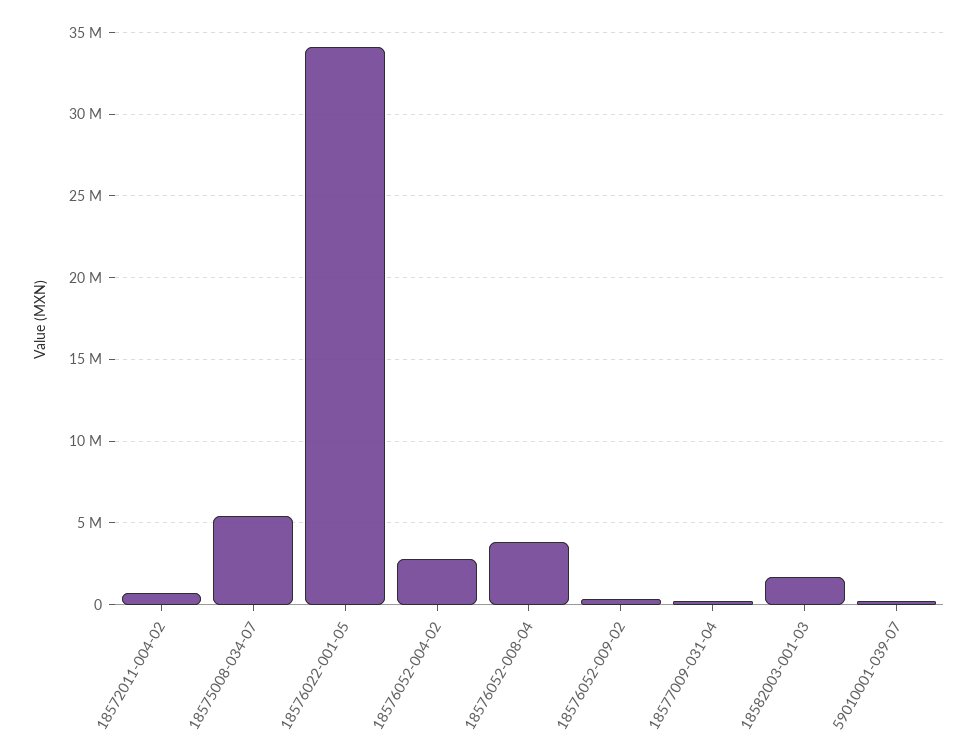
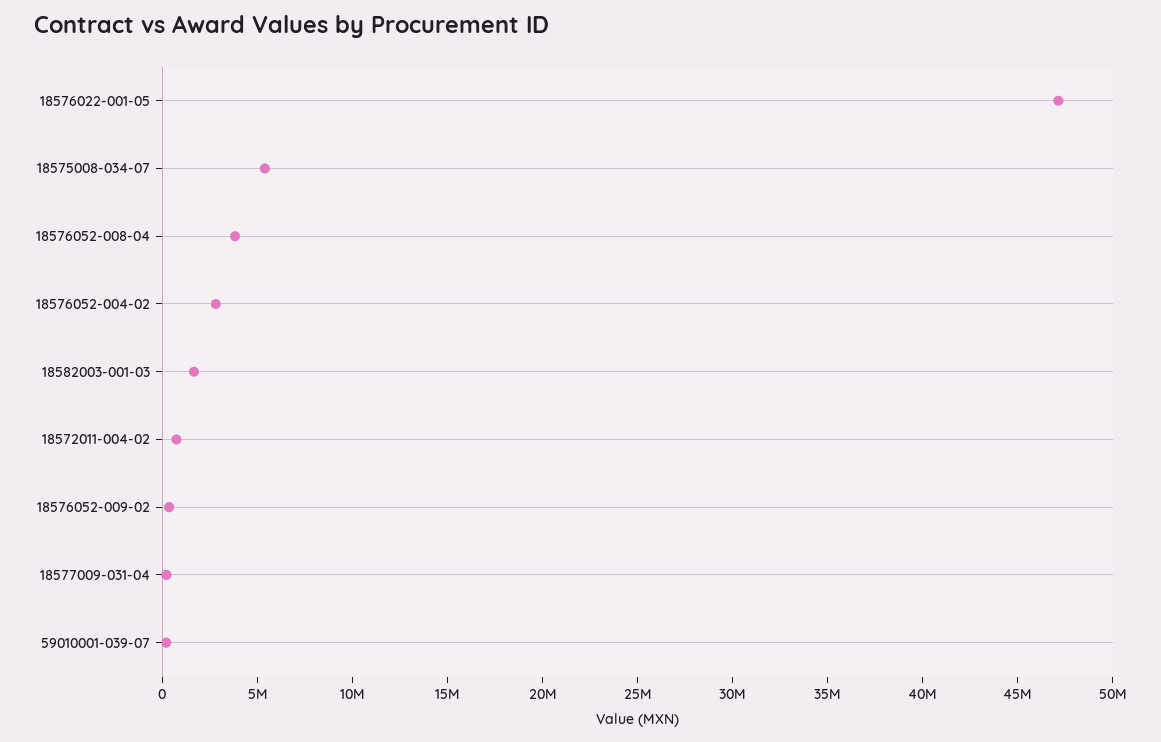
18576022-001-05: 34000000 -> 47000000

